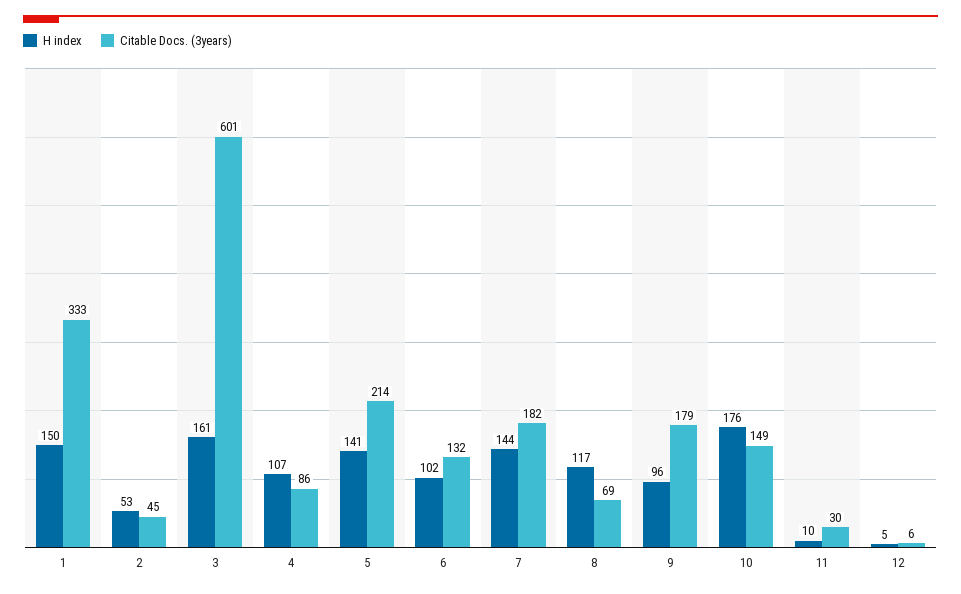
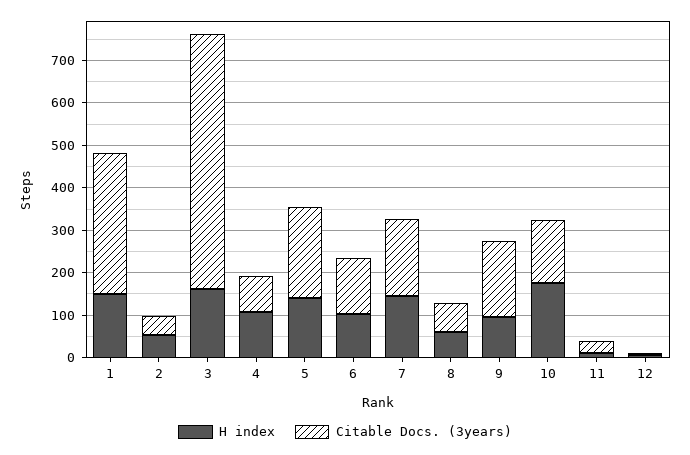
H index, 8: 117 -> 60

